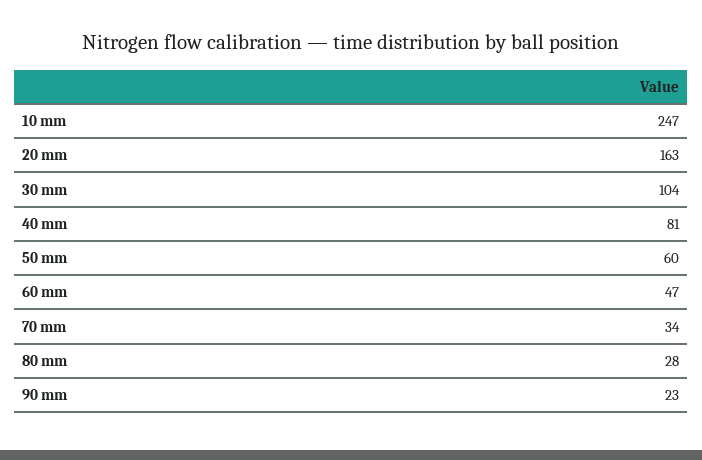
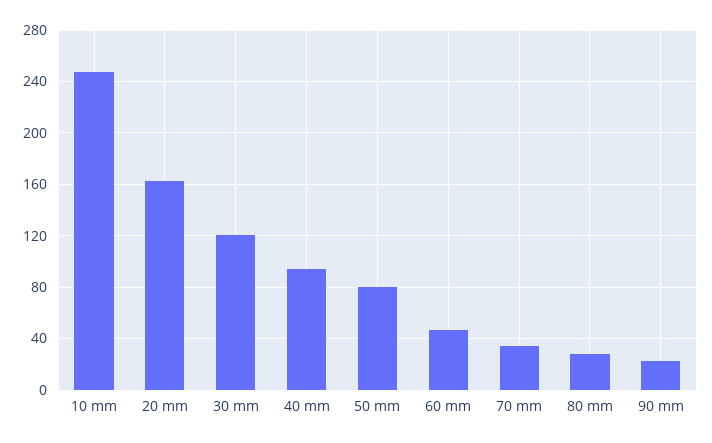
30 mm: 104 -> 120
40 mm: 81 -> 95
50 mm: 60 -> 80

